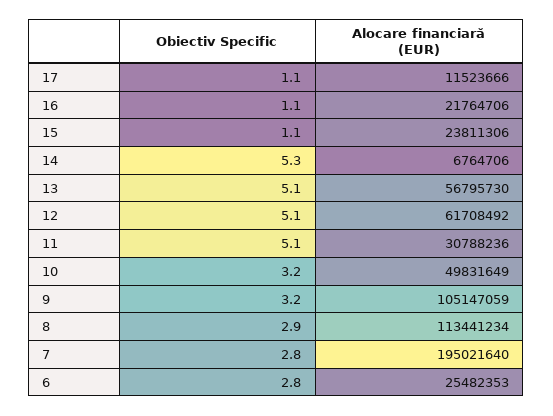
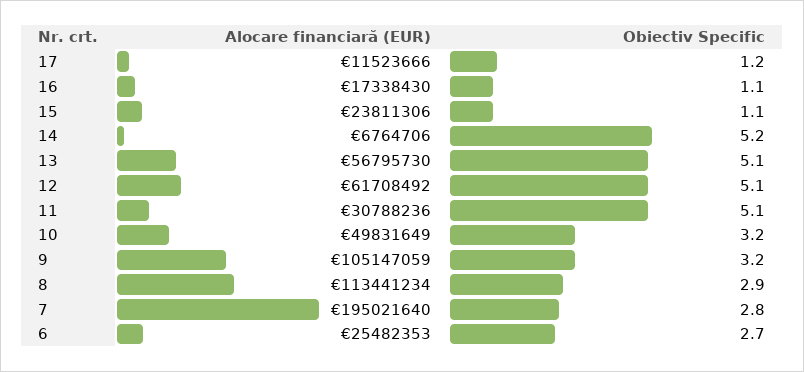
Obiectiv Specific, 17: 1.1 -> 1.2
Alocare financiară (EUR), 16: 21764706 -> 17338430
Obiectiv Specific, 14: 5.3 -> 5.2
Obiectiv Specific, 6: 2.8 -> 2.7

